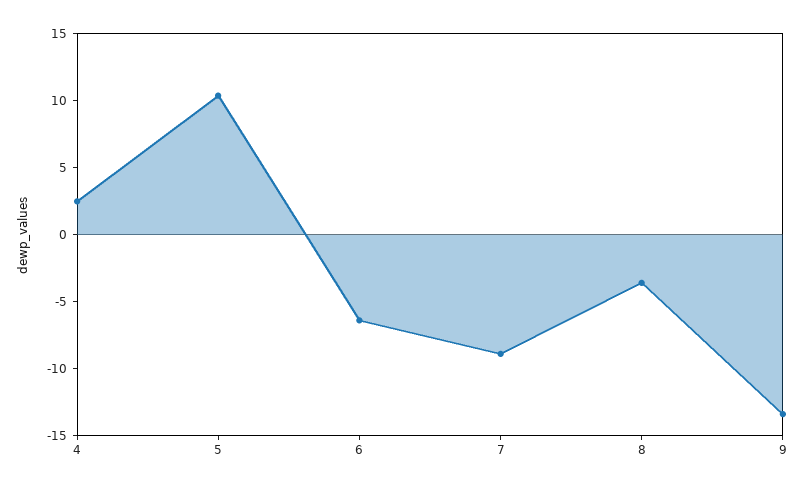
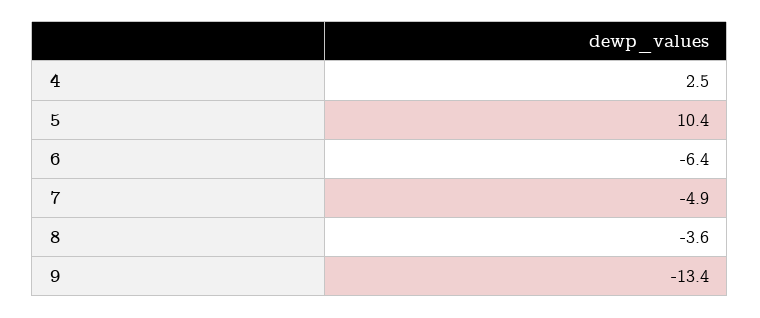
7: -9 -> -4.9

